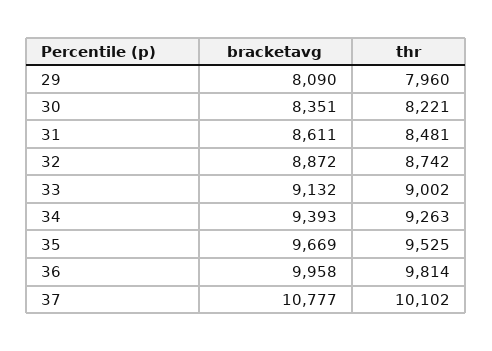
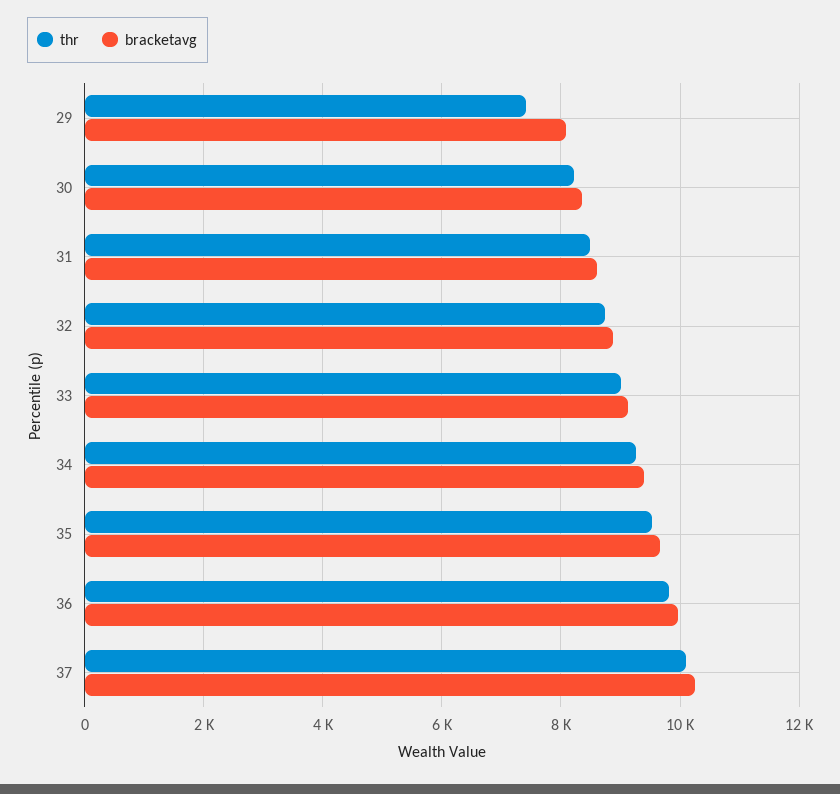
thr, 29: 7960 -> 7400
bracketavg, 37: 10777 -> 10200

